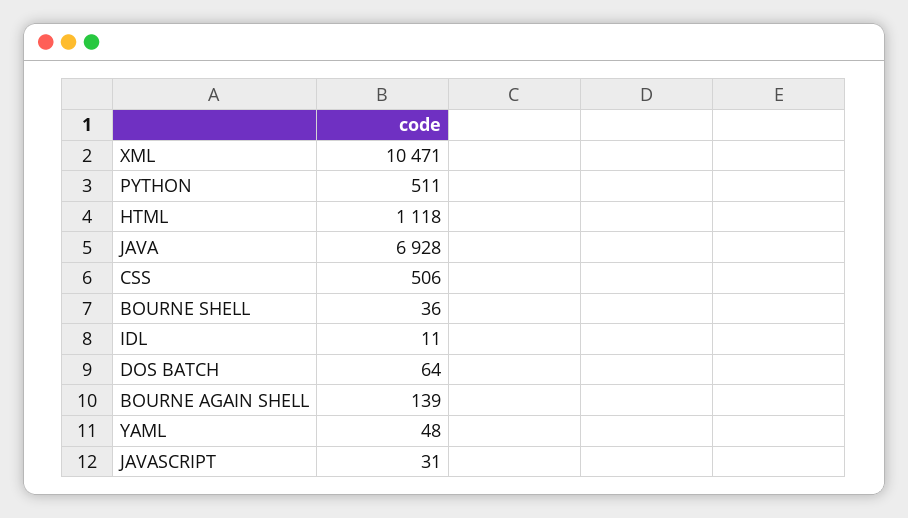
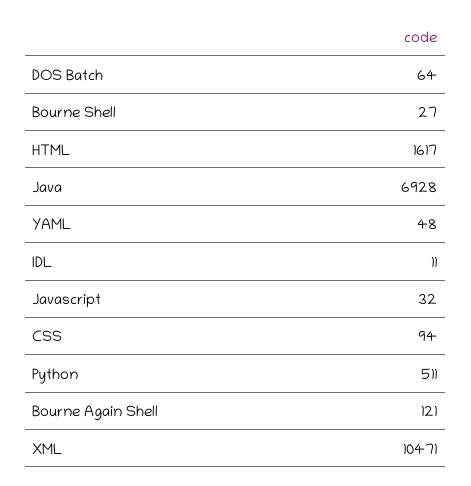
HTML: 1118 -> 1617
CSS: 506 -> 94
BOURNE SHELL: 36 -> 27
BOURNE AGAIN SHELL: 139 -> 121
JAVASCRIPT: 31 -> 32

